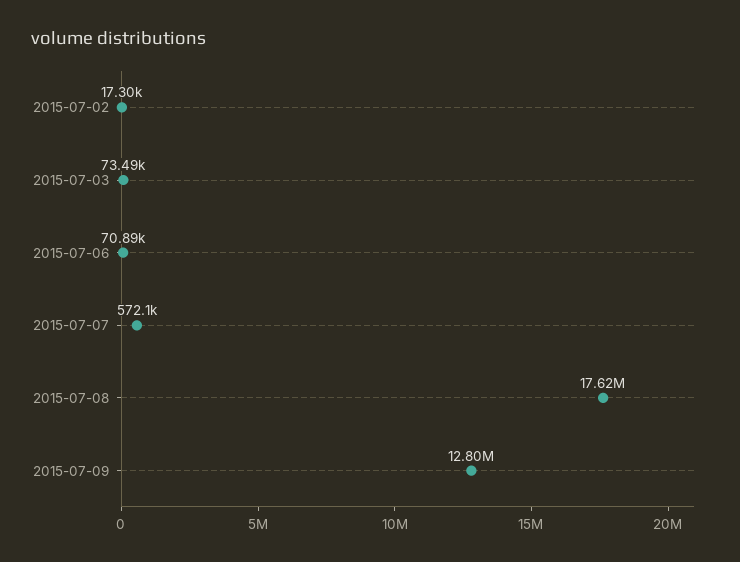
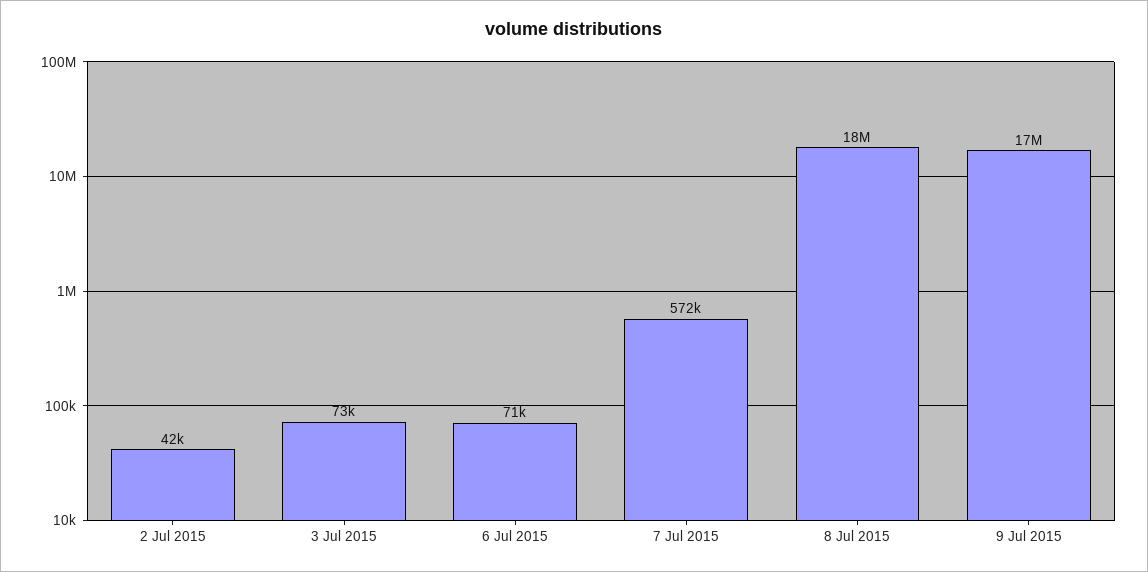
2015-07-02: 17300 -> 42000
2015-07-09: 12800000 -> 17000000

